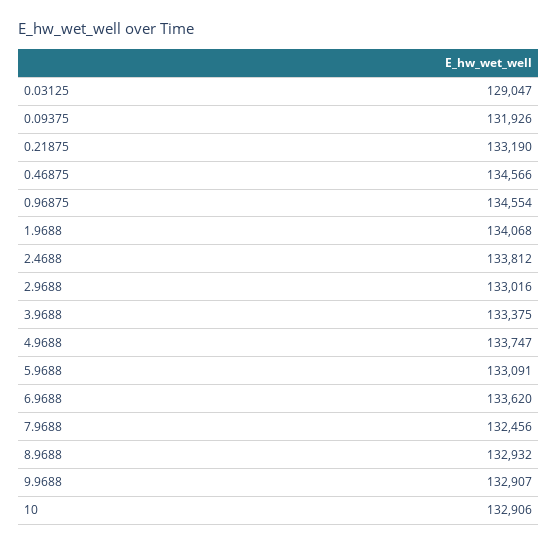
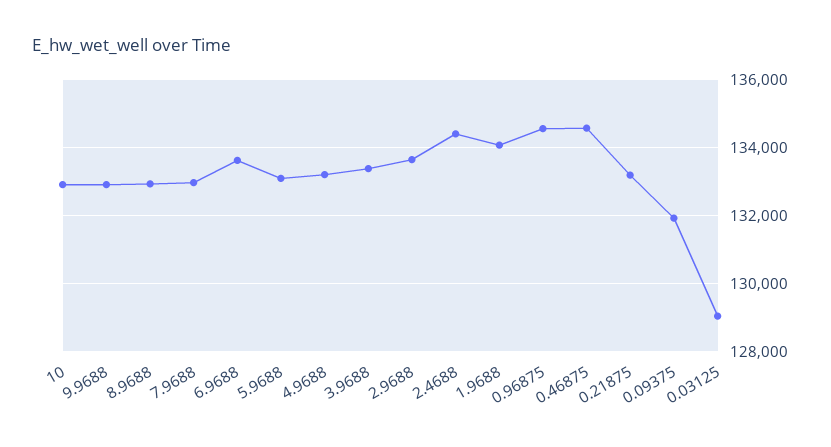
2.4688: 133812 -> 134400
2.9688: 133016 -> 133600
4.9688: 133747 -> 133200
7.9688: 132456 -> 133000

